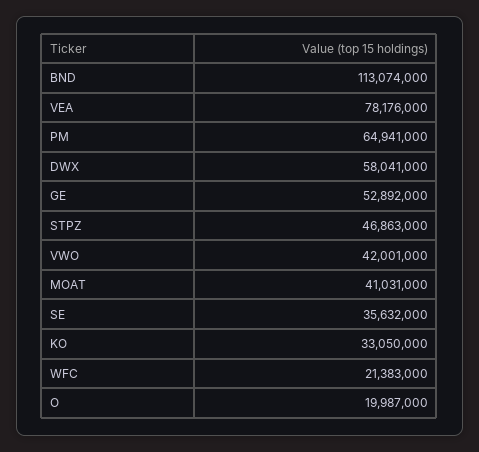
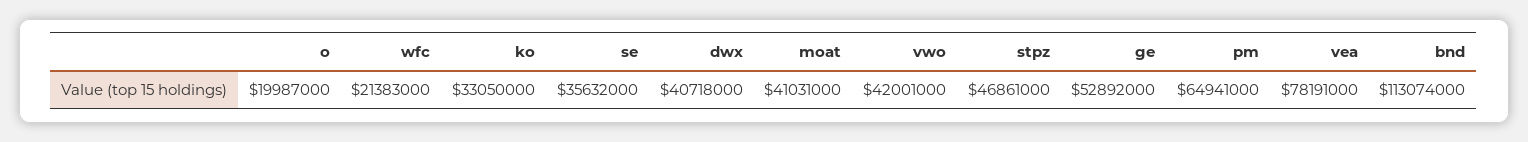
VEA: 78176000 -> 78191000
DWX: 58041000 -> 40718000
STPZ: 46863000 -> 46861000

